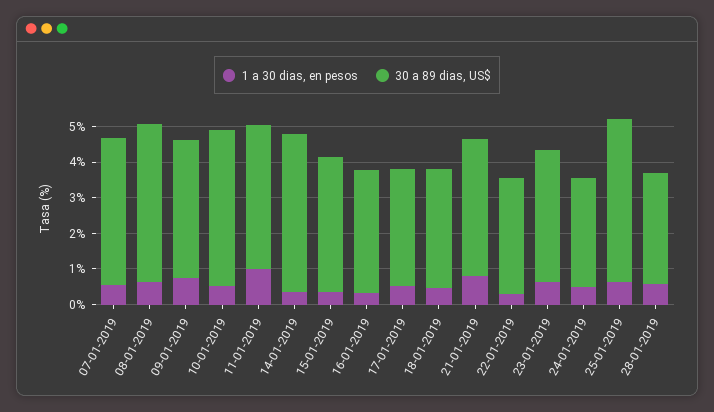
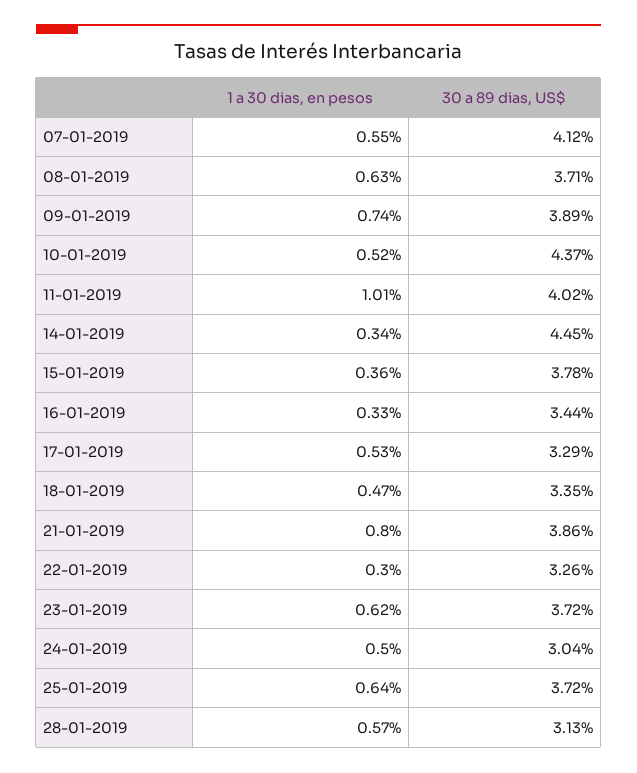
30 a 89 dias, US$, 08-01-2019: 4.5 -> 3.71
30 a 89 dias, US$, 25-01-2019: 4.5 -> 3.72

